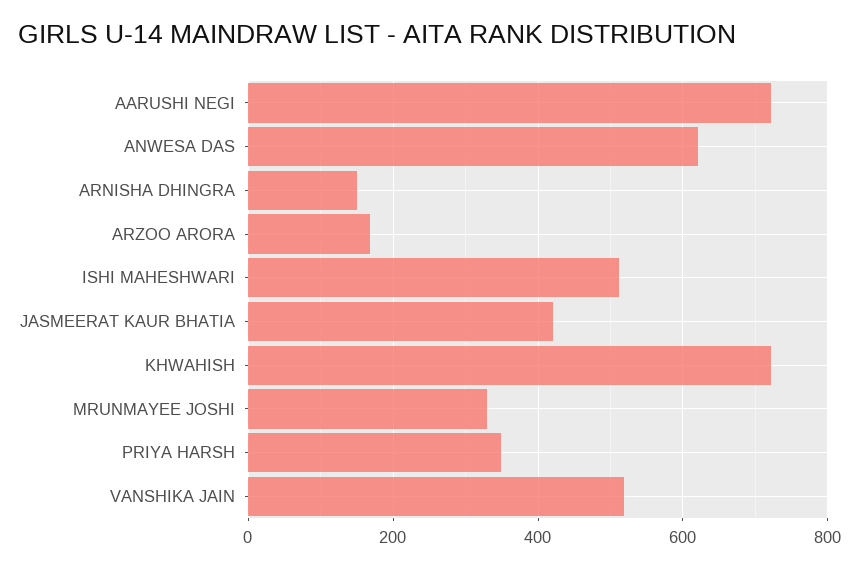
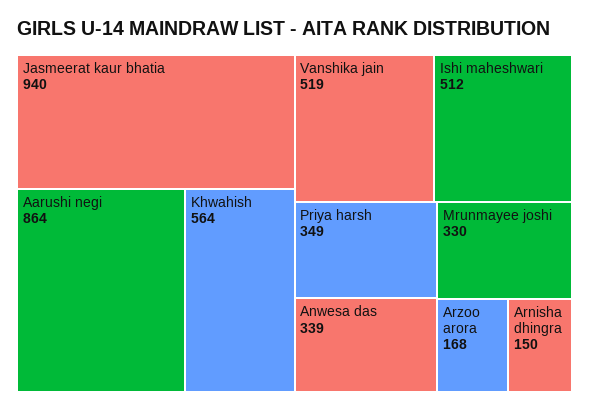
AARUSHI NEGI: 720 -> 864
ANWESA DAS: 620 -> 339
JASMEERAT KAUR BHATIA: 420 -> 940
KHWAHISH: 720 -> 564

